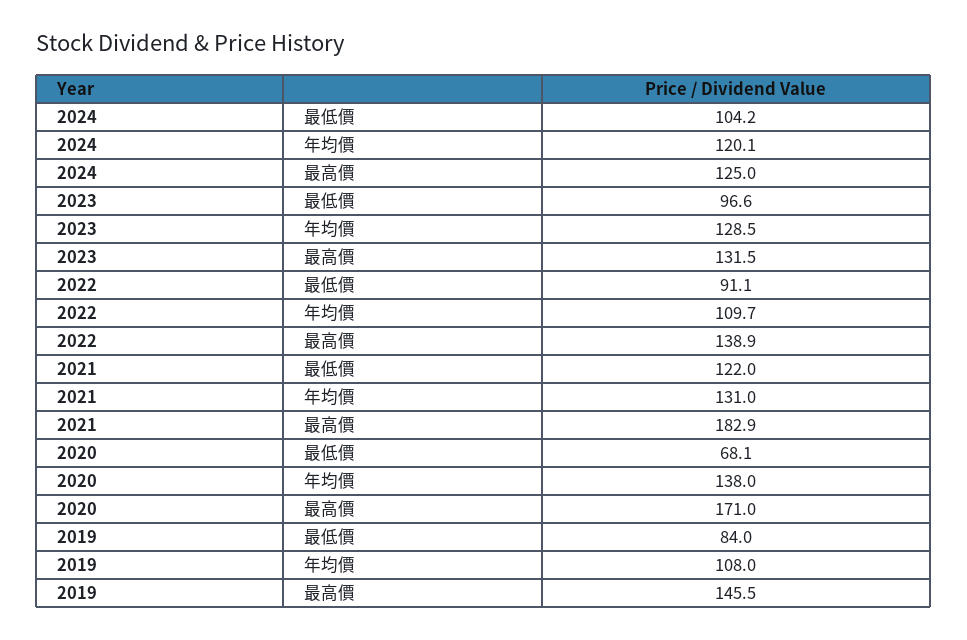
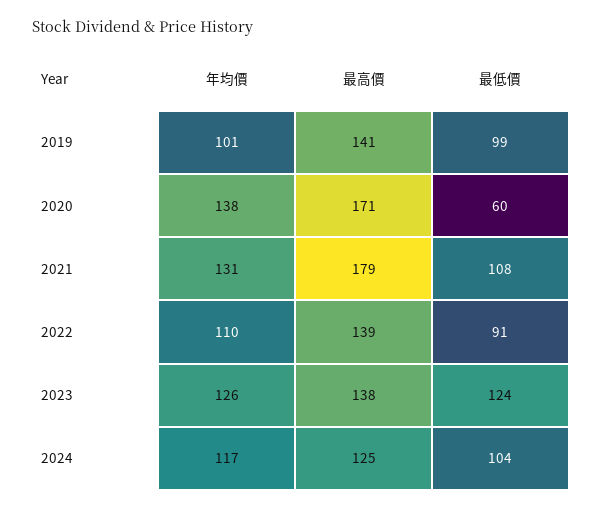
2024, 年均價: 120.1 -> 117
2023, 最低價: 96.6 -> 124
2023, 年均價: 128.5 -> 126
2023, 最高價: 131.5 -> 138
2021, 最低價: 122 -> 108
2021, 最高價: 182.9 -> 179
2020, 最低價: 68.1 -> 60
2019, 最低價: 84 -> 99
2019, 年均價: 108 -> 101
2019, 最高價: 145.5 -> 141

